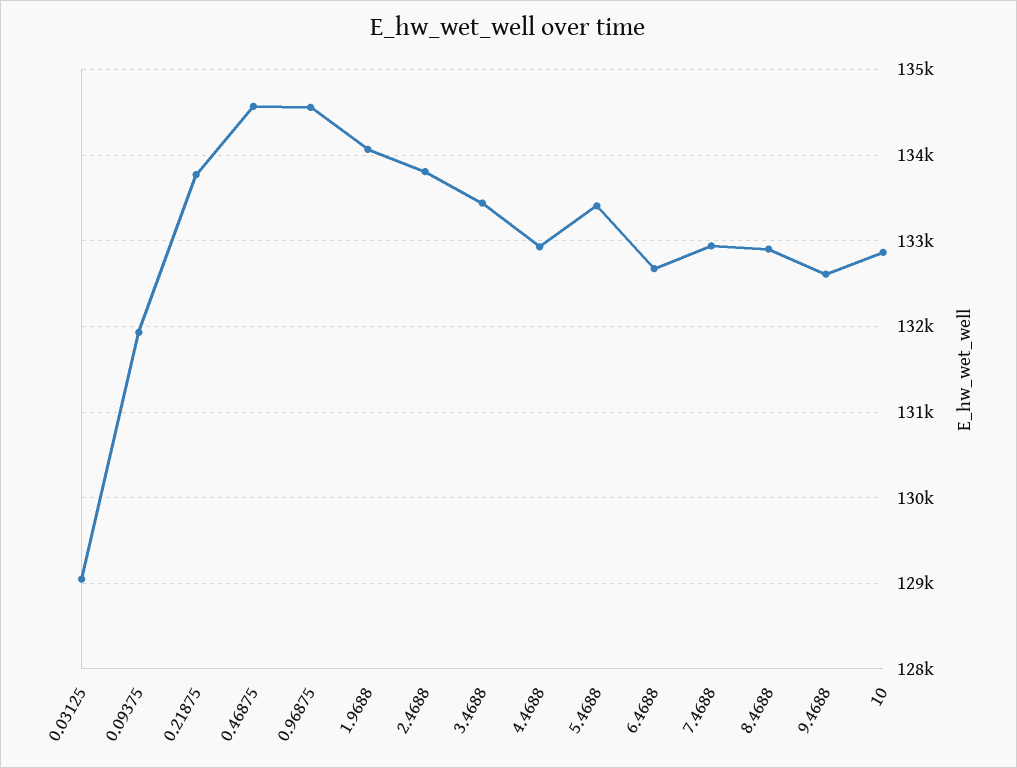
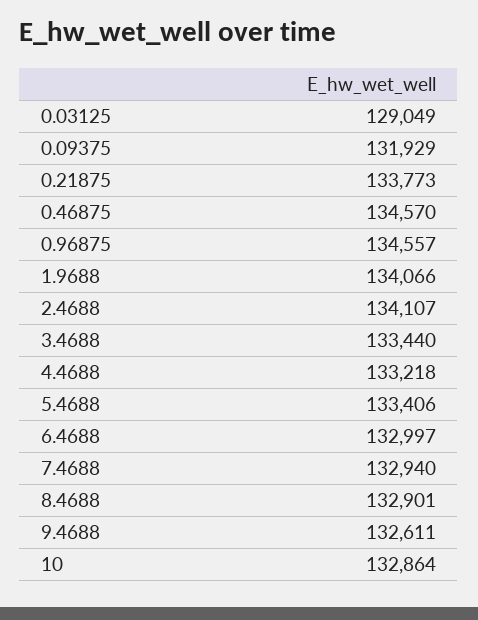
2.4688: 133800 -> 134107
4.4688: 132900 -> 133218
6.4688: 132700 -> 132997

